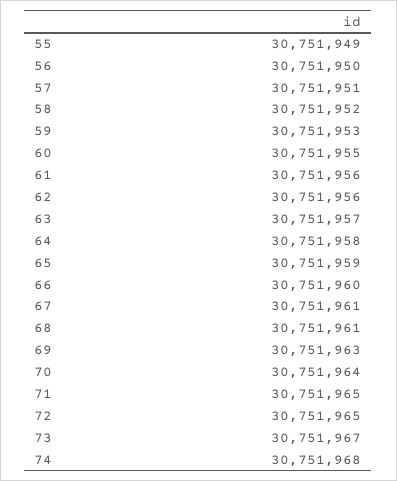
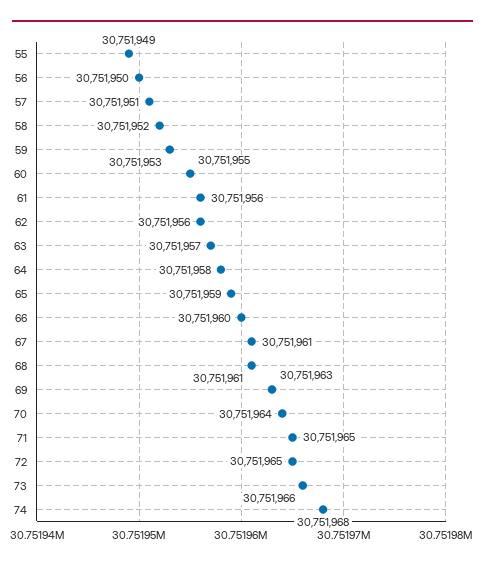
73: 30751967 -> 30751966

